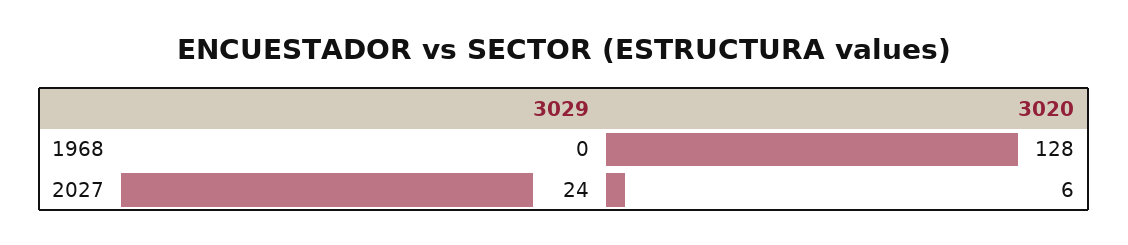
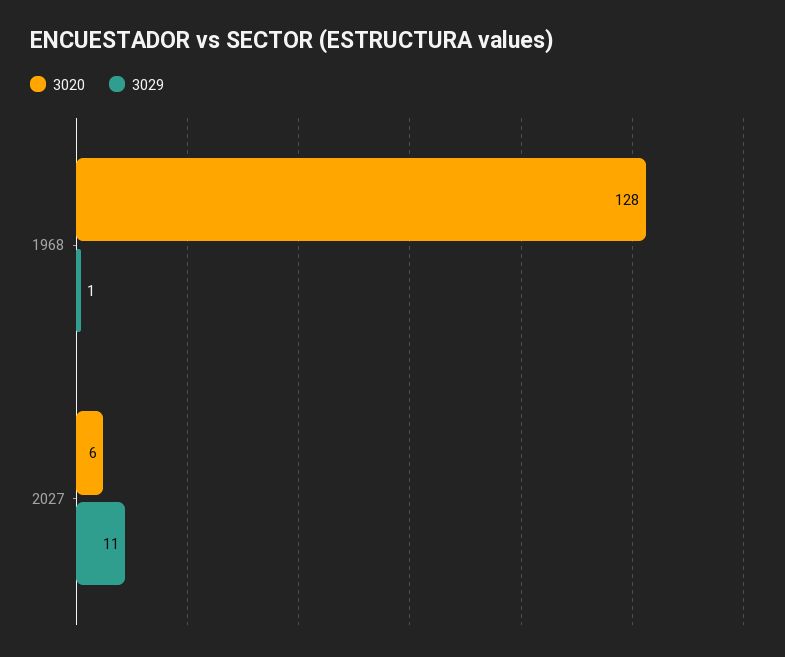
3029, 1968: 0 -> 1
3029, 2027: 24 -> 11

